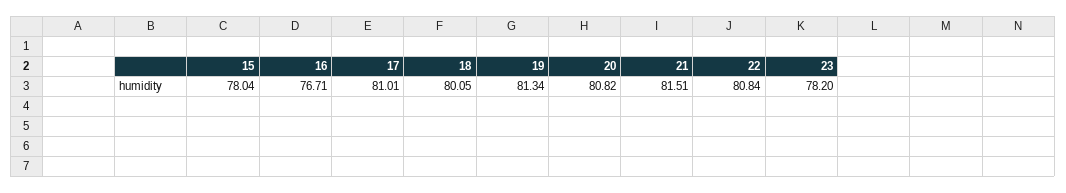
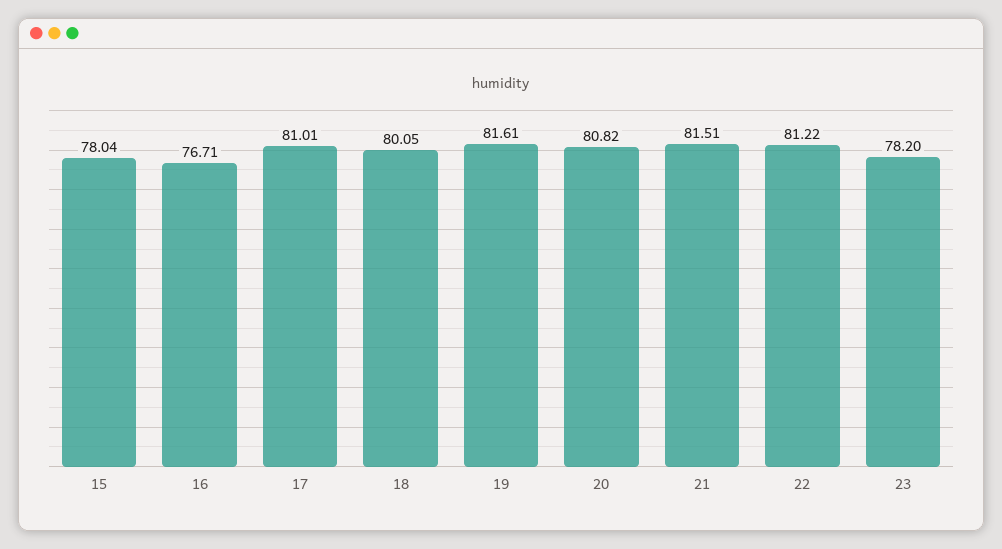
19: 81.34 -> 81.61
22: 80.84 -> 81.22

